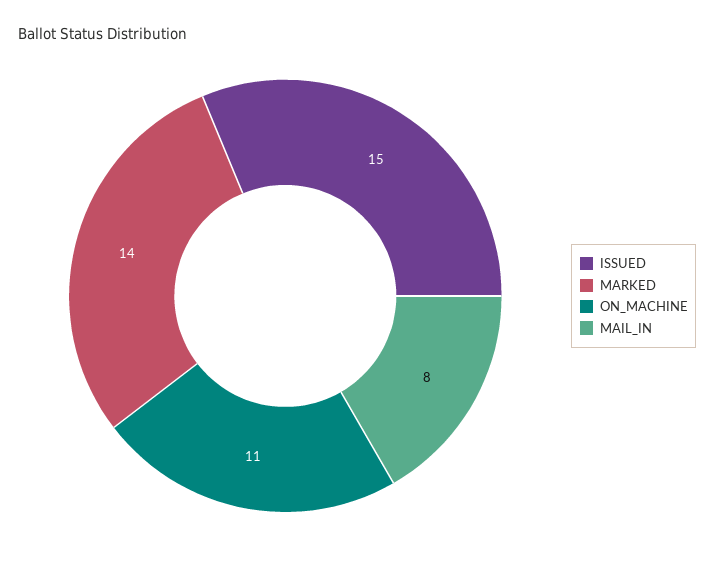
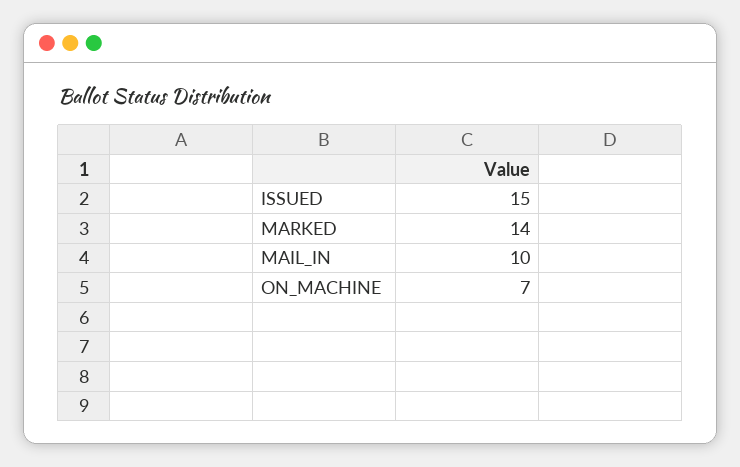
ON_MACHINE: 11 -> 7
MAIL_IN: 8 -> 10

